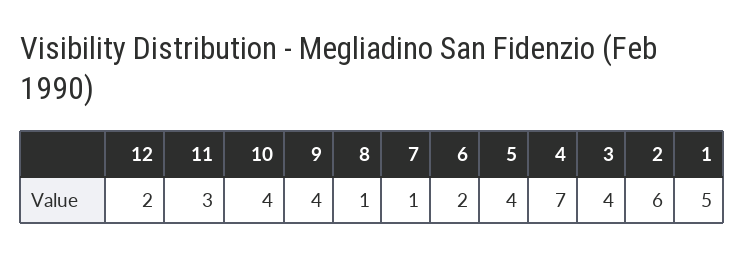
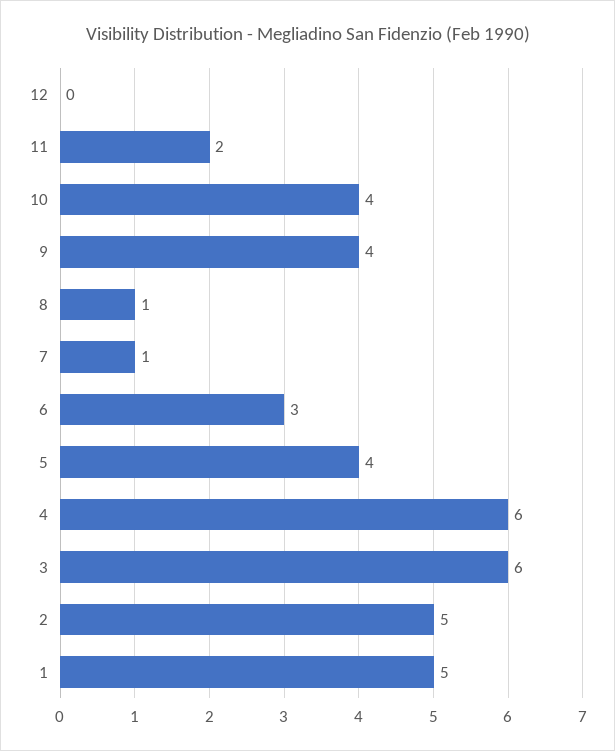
12: 2 -> 0
11: 3 -> 2
6: 2 -> 3
4: 7 -> 6
3: 4 -> 6
2: 6 -> 5

